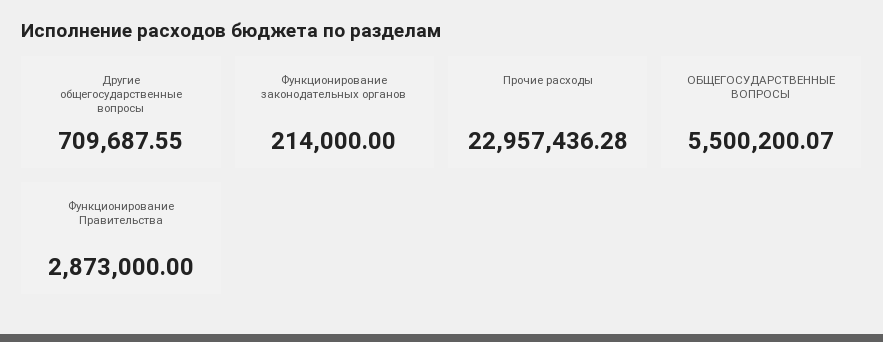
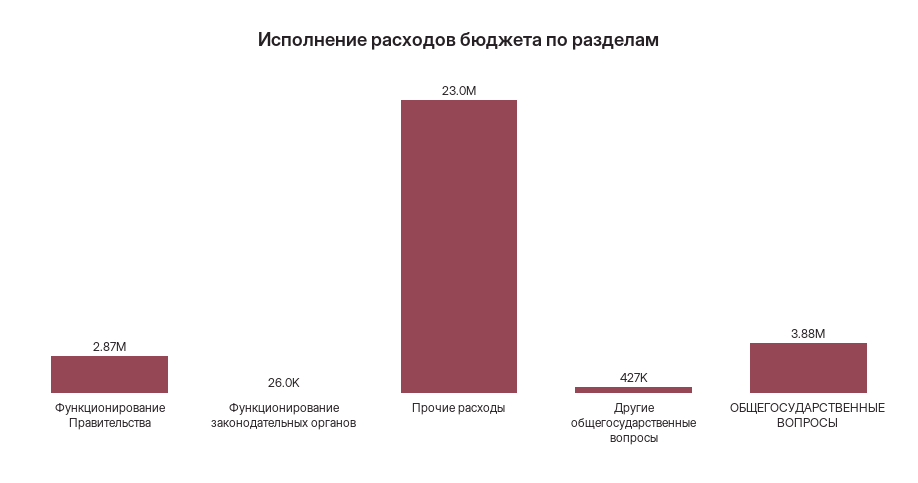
Другие общегосударственные вопросы: 709687.55 -> 427000
Функционирование законодательных органов: 214000 -> 26000
ОБЩЕГОСУДАРСТВЕННЫЕ ВОПРОСЫ: 5500200.07 -> 3880000

